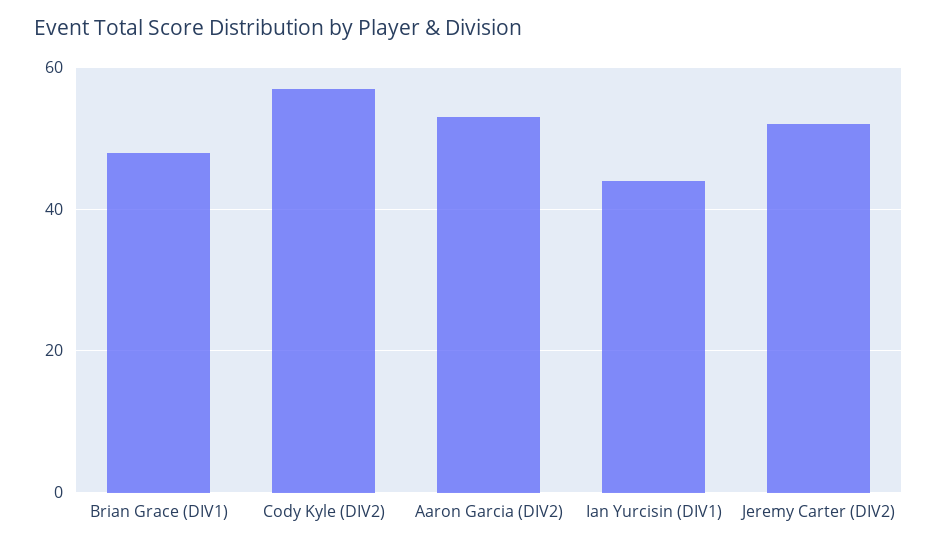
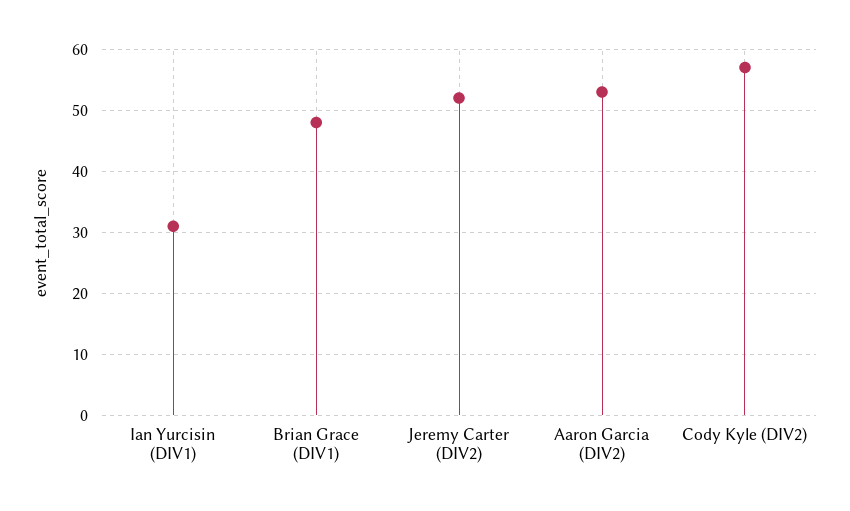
Ian Yurcisin (DIV1): 45 -> 31

